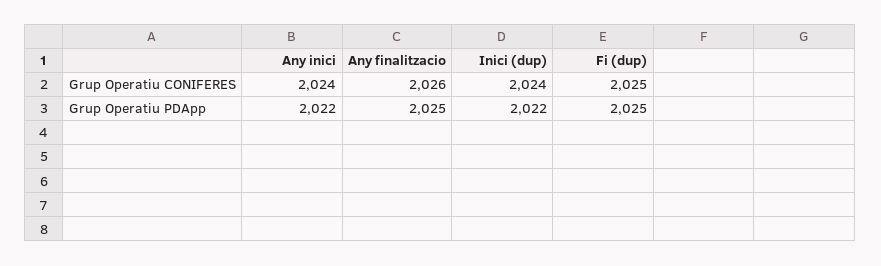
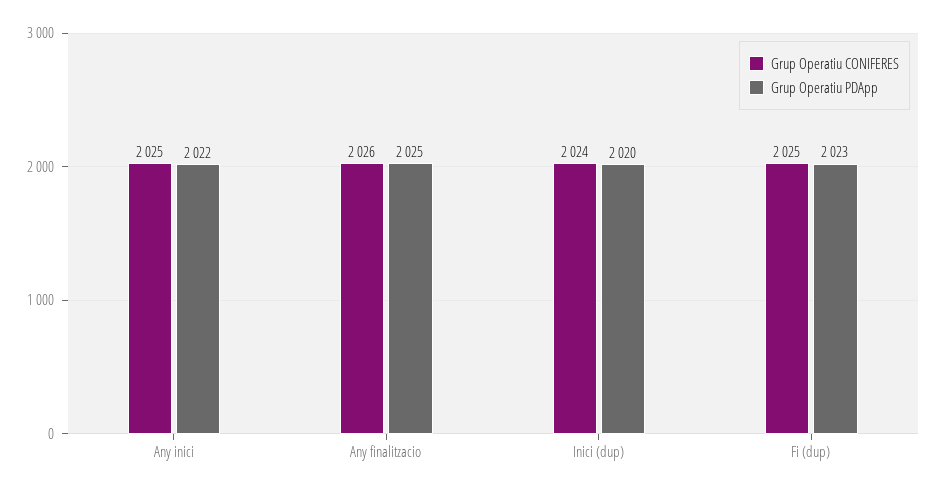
Grup Operatiu CONIFERES, Any inici: 2024 -> 2025
Grup Operatiu PDApp, Inici (dup): 2022 -> 2020
Grup Operatiu PDApp, Fi (dup): 2025 -> 2023

